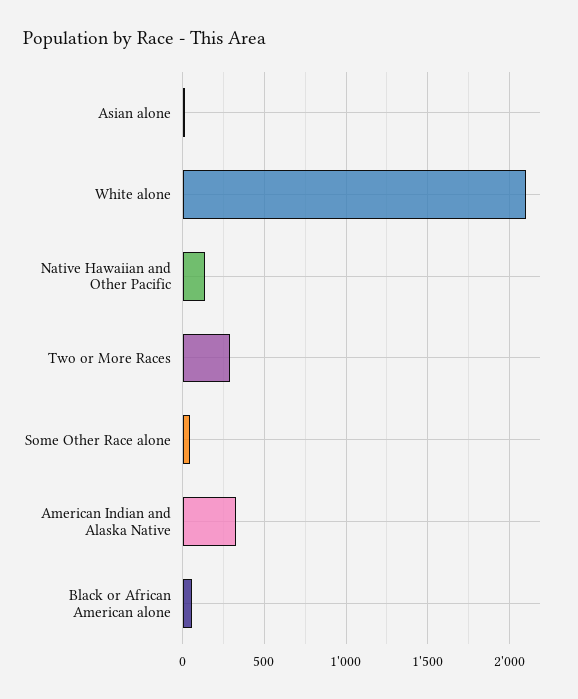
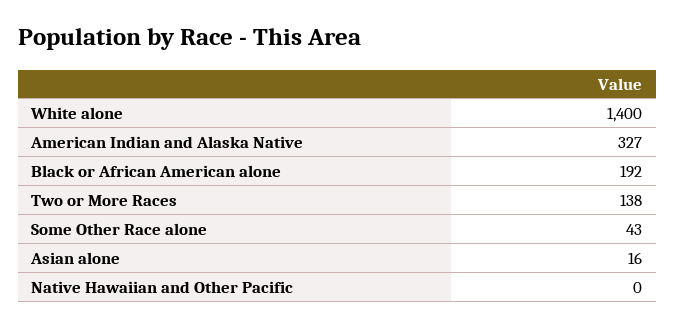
White alone: 2100 -> 1400
Native Hawaiian and Other Pacific: 150 -> 0
Two or More Races: 300 -> 138
Black or African American alone: 50 -> 192

